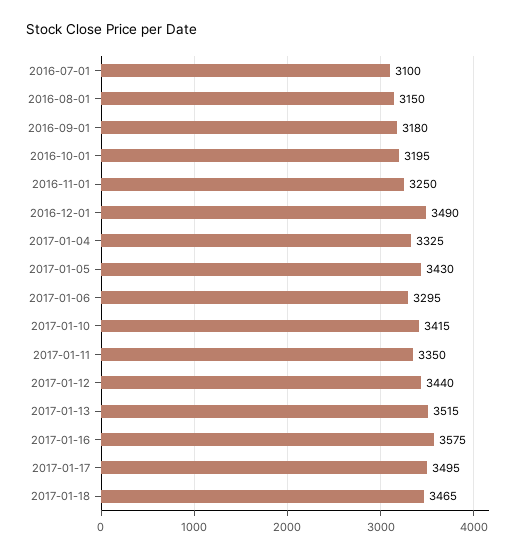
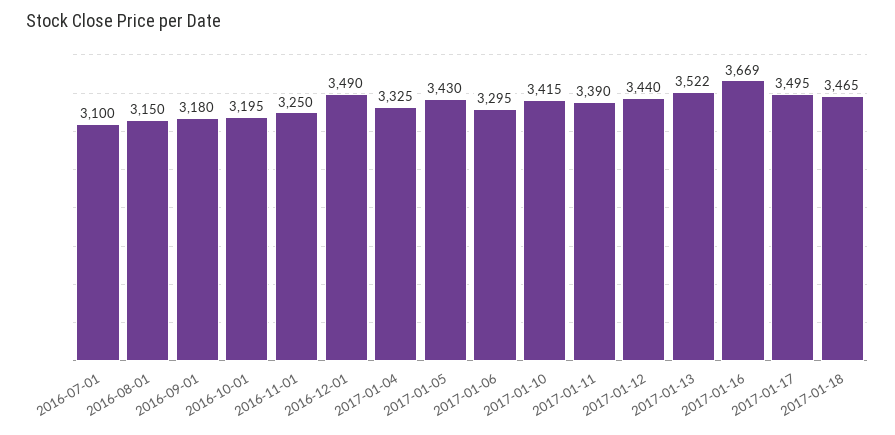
2017-01-11: 3350 -> 3390
2017-01-13: 3515 -> 3522
2017-01-16: 3575 -> 3669

